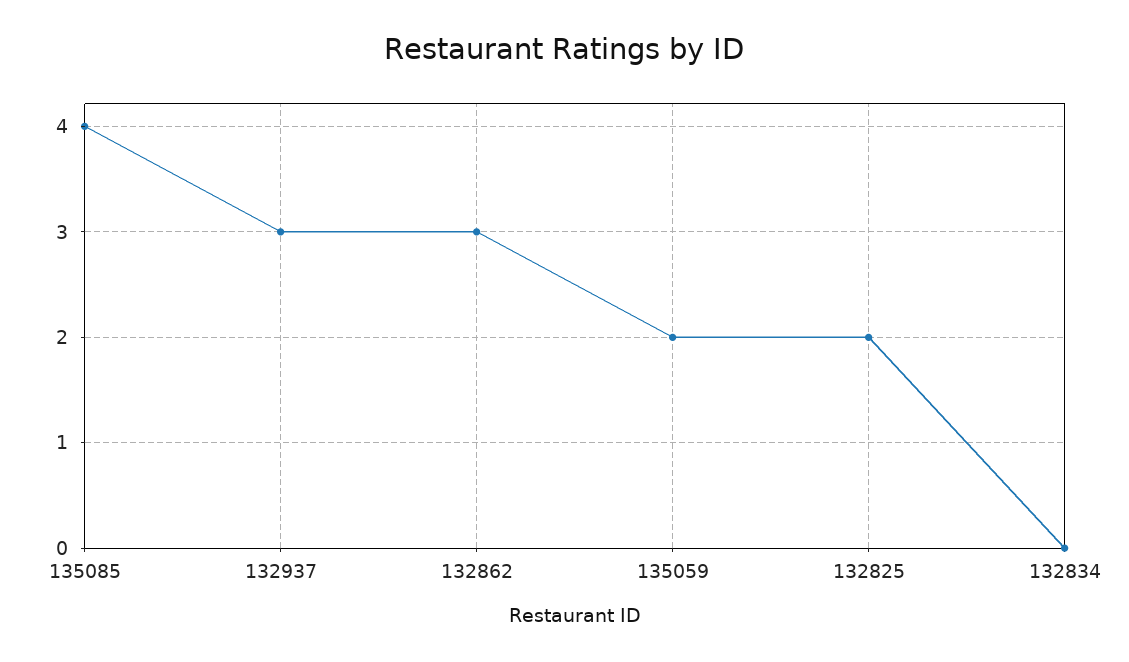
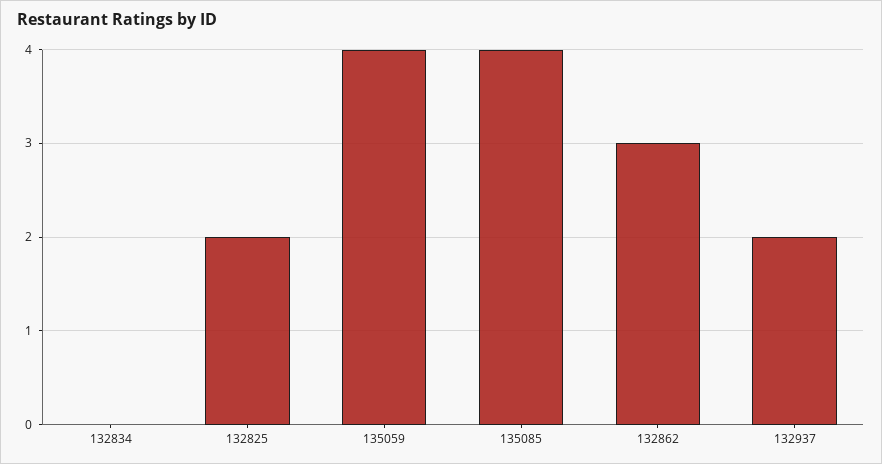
132937: 3 -> 2
135059: 2 -> 4

